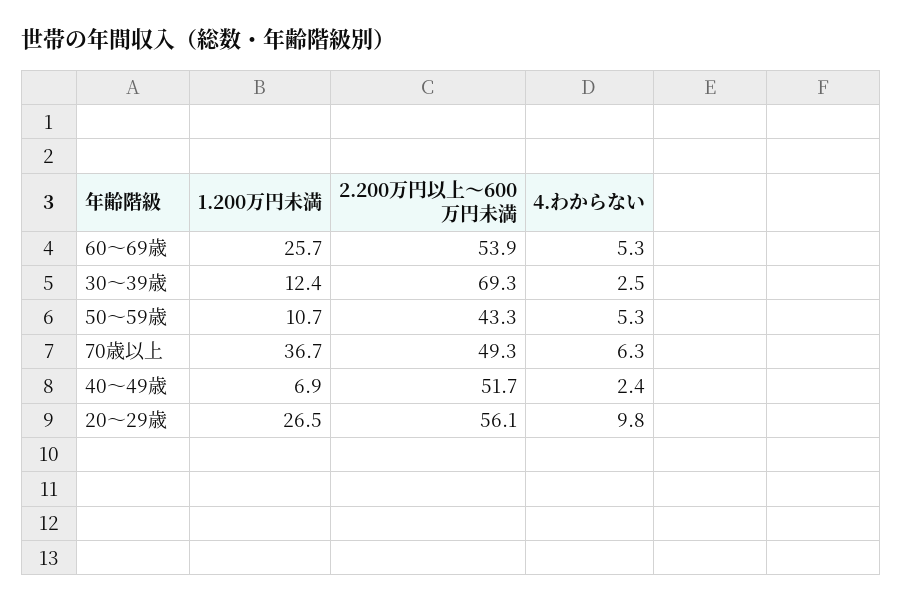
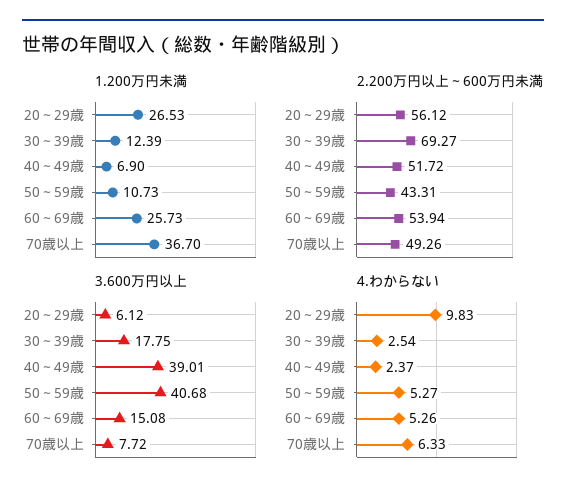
3.600万円以上, 20～29歳: none -> 6.12
3.600万円以上, 30～39歳: none -> 17.75
3.600万円以上, 40～49歳: none -> 39.01
3.600万円以上, 50～59歳: none -> 40.68
3.600万円以上, 60～69歳: none -> 15.08
3.600万円以上, 70歳以上: none -> 7.72

